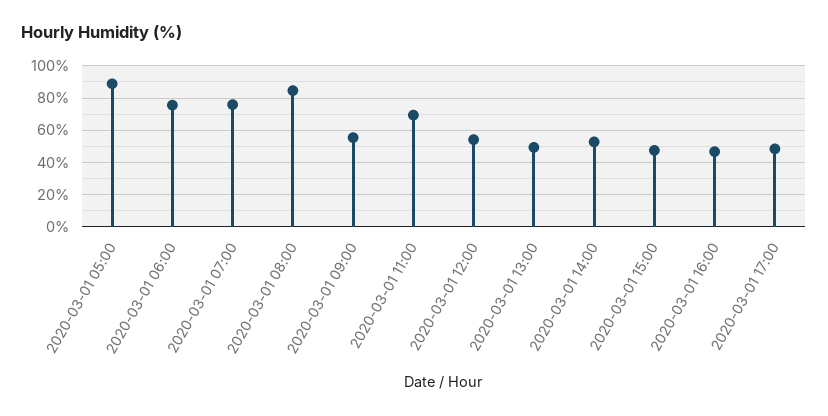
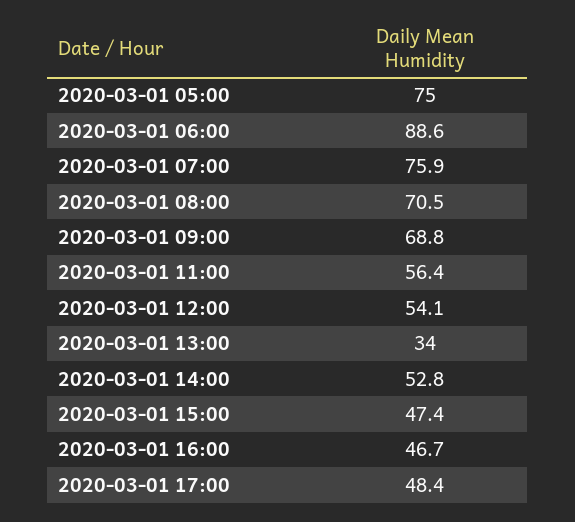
2020-03-01 05:00: 90 -> 75
2020-03-01 06:00: 75 -> 88.6
2020-03-01 08:00: 85 -> 70.5
2020-03-01 09:00: 55 -> 68.8
2020-03-01 11:00: 70 -> 56.4
2020-03-01 13:00: 50 -> 34

